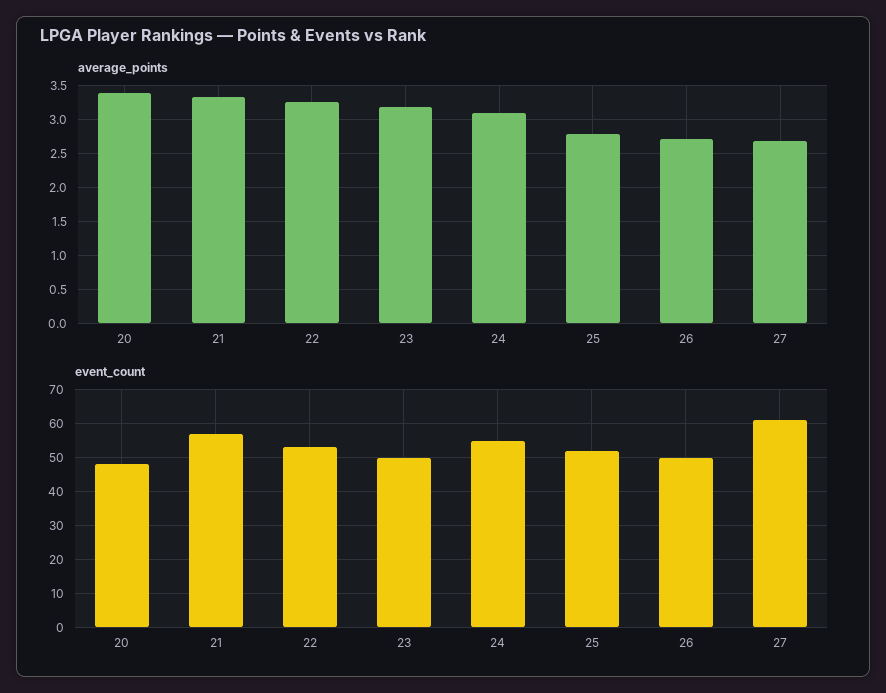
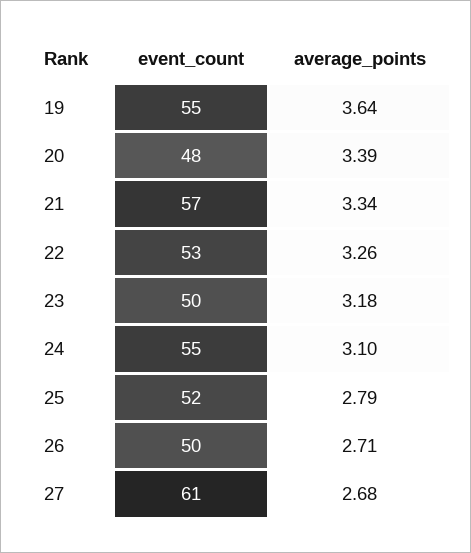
event_count, 19: none -> 55
average_points, 19: none -> 3.64

